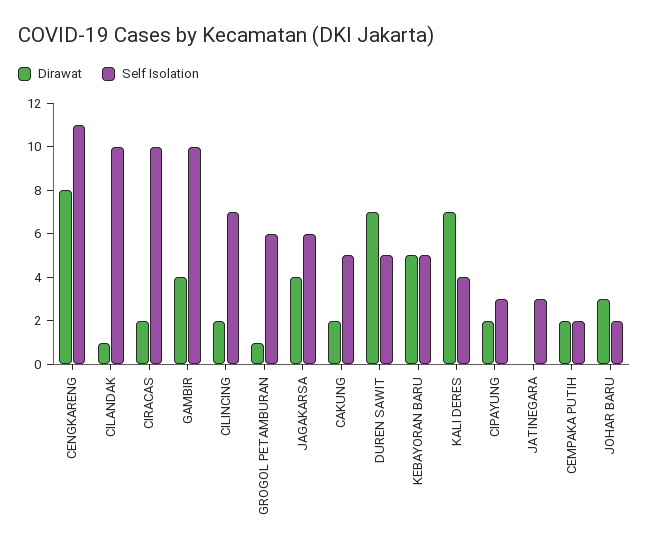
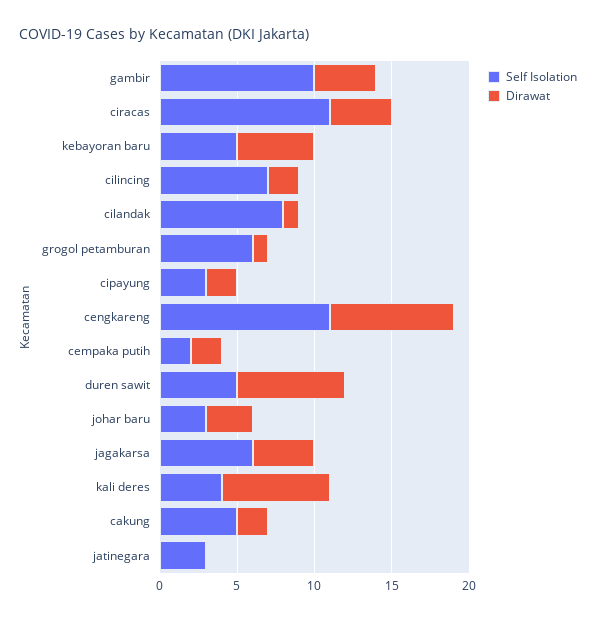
Self Isolation, CILANDAK: 10 -> 8
Dirawat, CIRACAS: 2 -> 4
Self Isolation, CIRACAS: 10 -> 11
Self Isolation, JOHAR BARU: 2 -> 3

